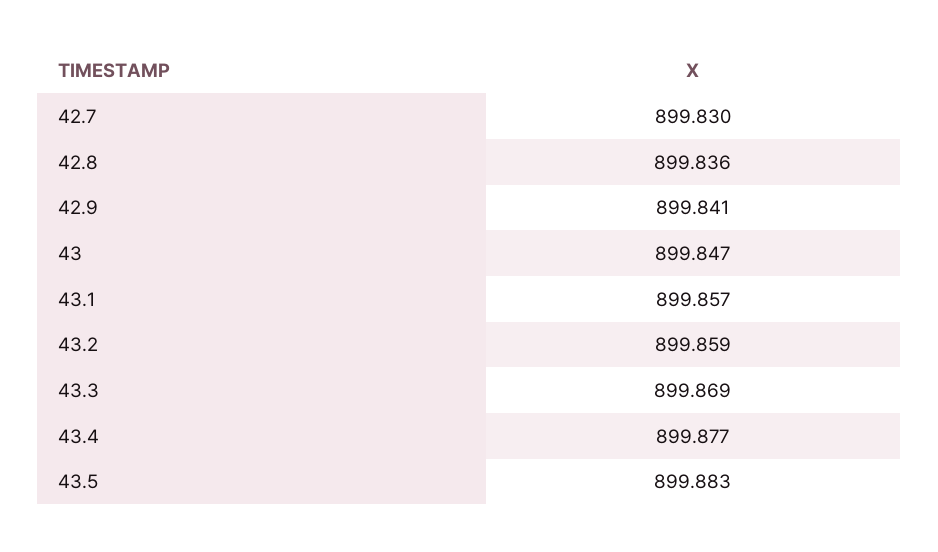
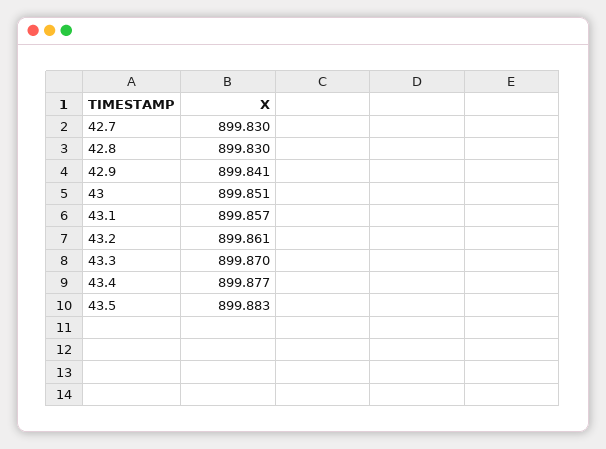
42.8: 899.836 -> 899.83
43: 899.847 -> 899.851
43.2: 899.859 -> 899.861
43.3: 899.869 -> 899.87

